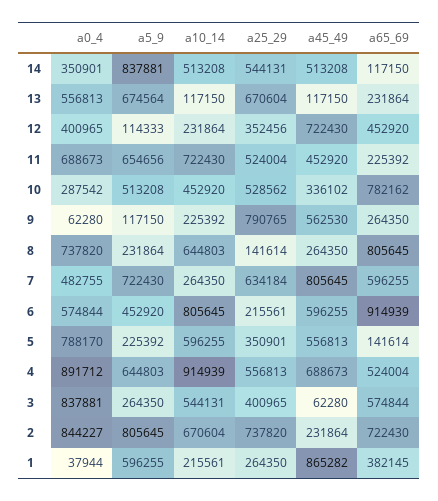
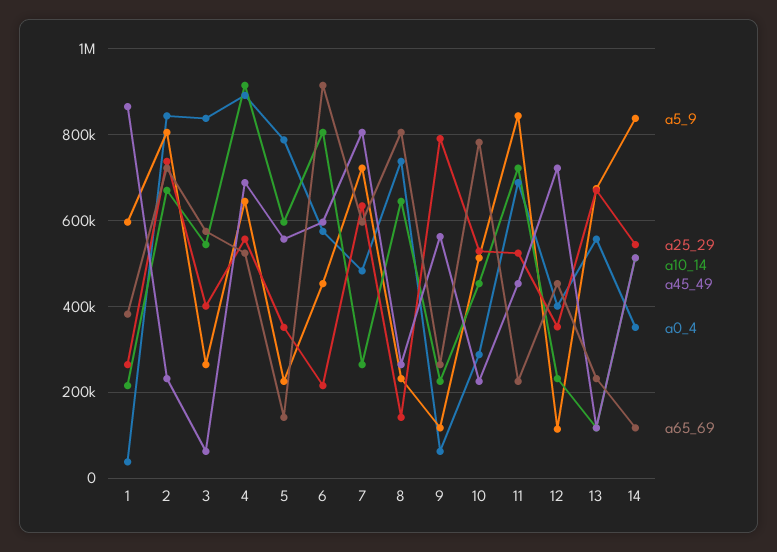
a5_9, 11: 654656 -> 840000
a45_49, 10: 336102 -> 220000

